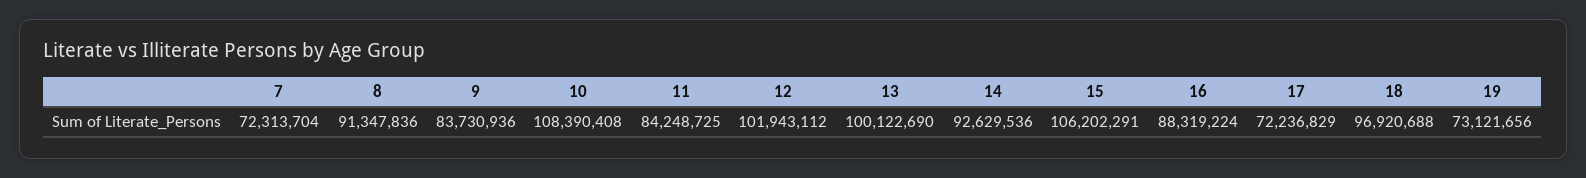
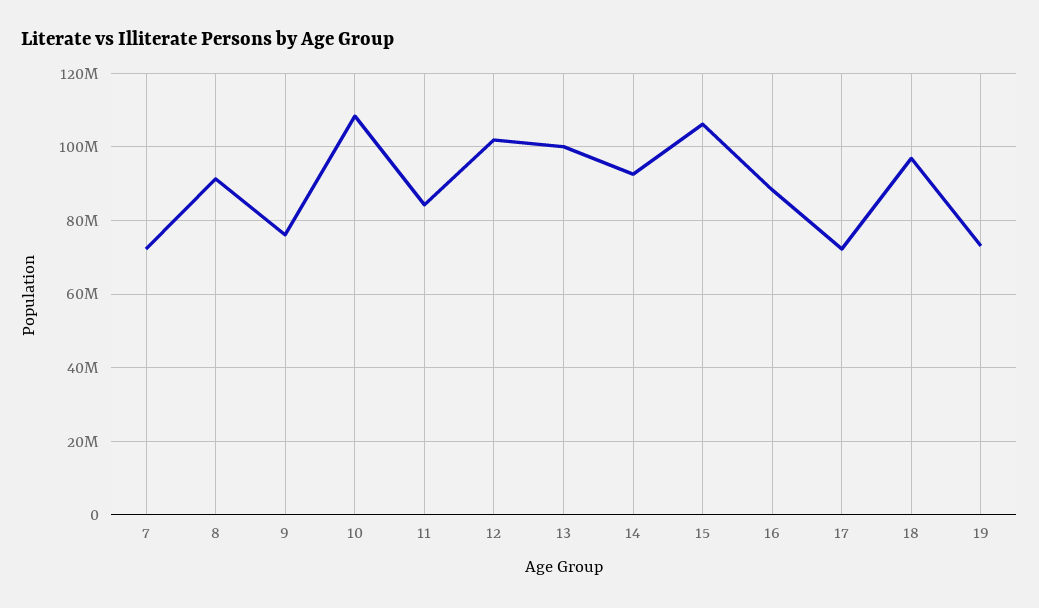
9: 83730936 -> 76000000

